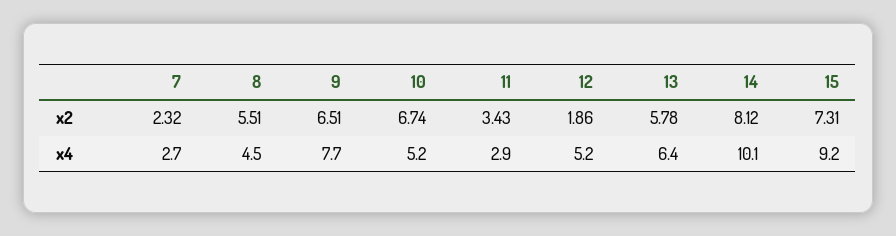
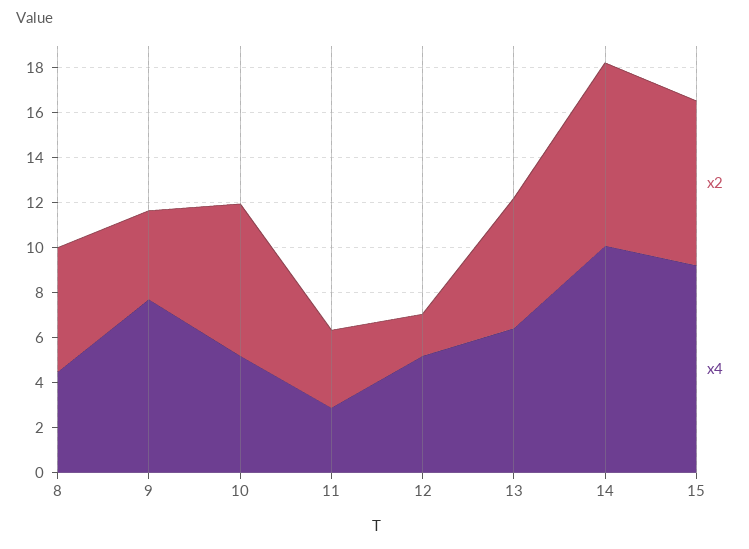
x2, 7: 2.32 -> none
x2, 9: 6.51 -> 4
x4, 7: 2.7 -> none

